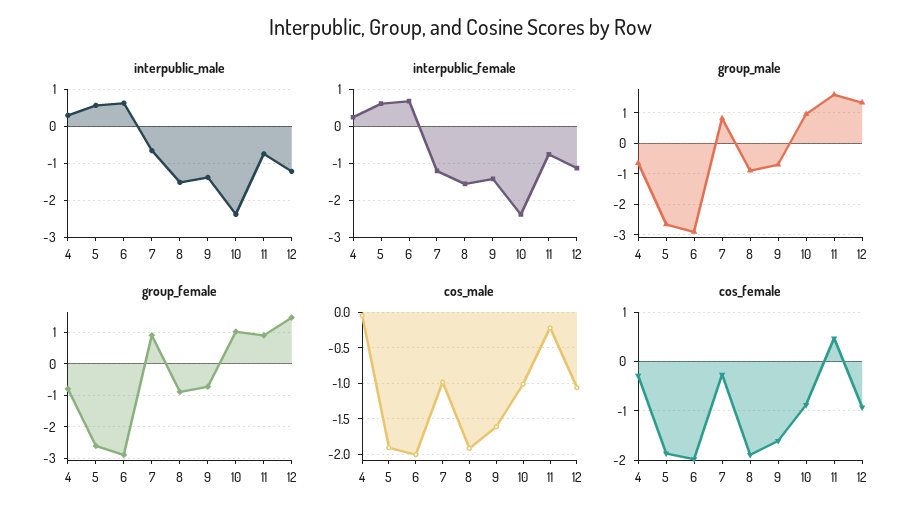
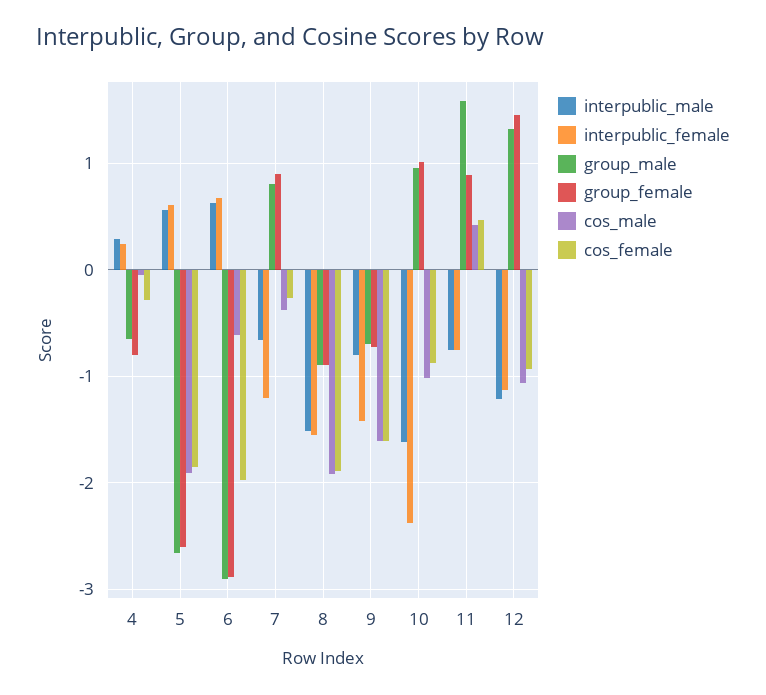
interpublic_male, 9: -1.4 -> -0.8
interpublic_male, 10: -2.4 -> -1.6
cos_male, 6: -2 -> -0.6
cos_male, 7: -1 -> -0.4
cos_male, 11: -0.2 -> 0.4

